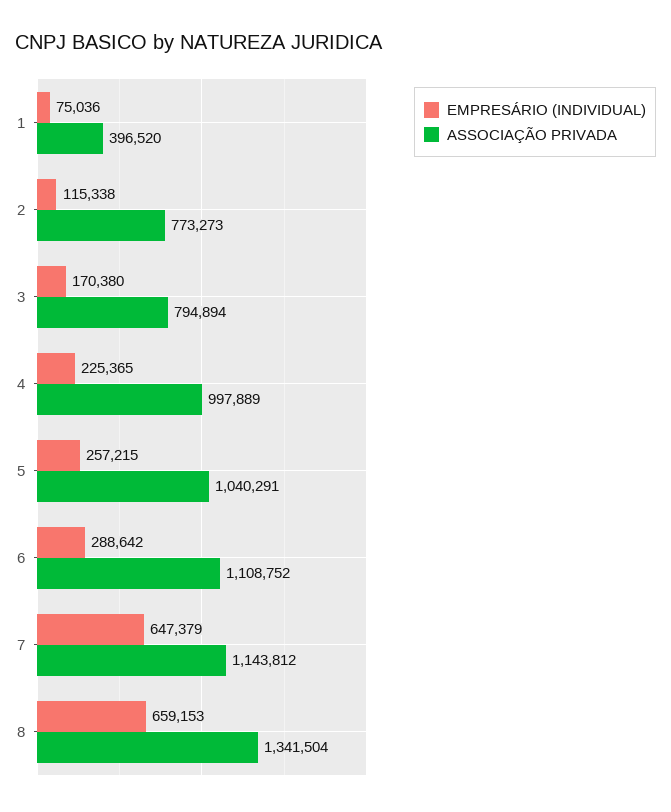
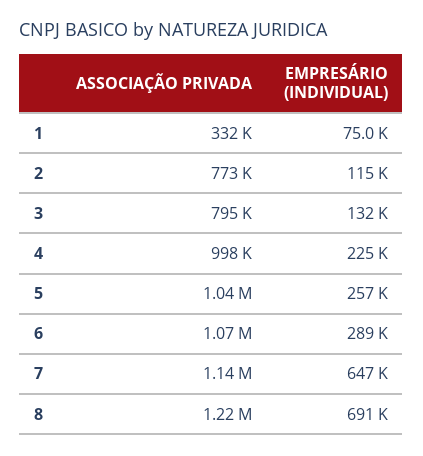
ASSOCIAÇÃO PRIVADA, 1: 396520 -> 332000
EMPRESÁRIO (INDIVIDUAL), 3: 170380 -> 132000
ASSOCIAÇÃO PRIVADA, 6: 1108752 -> 1070000
EMPRESÁRIO (INDIVIDUAL), 8: 659153 -> 691000
ASSOCIAÇÃO PRIVADA, 8: 1341504 -> 1220000

